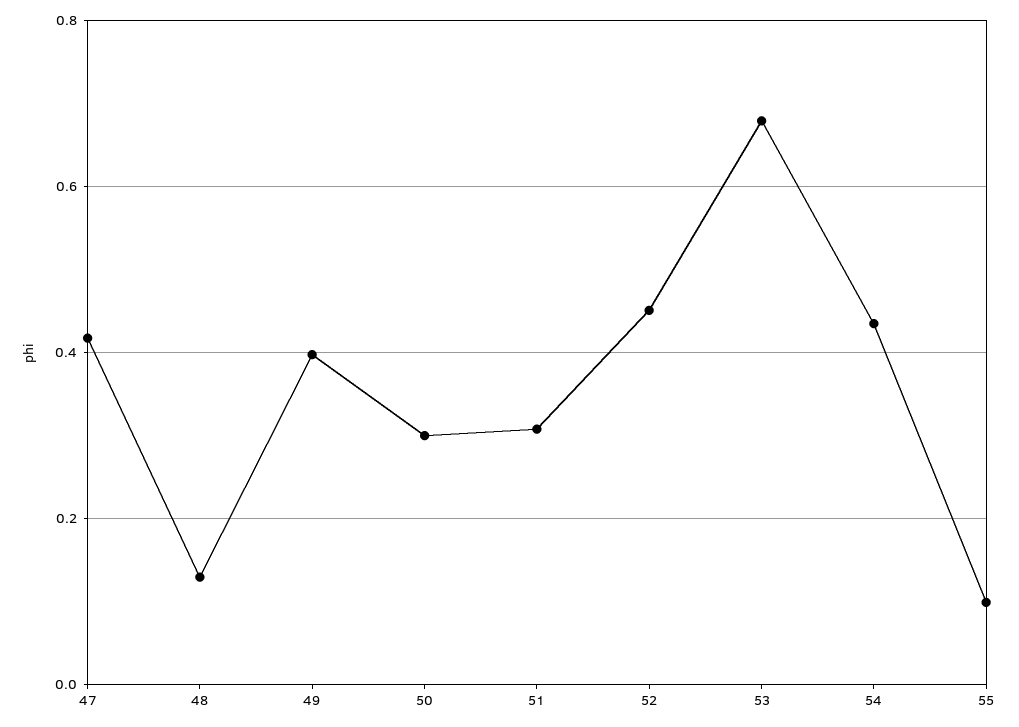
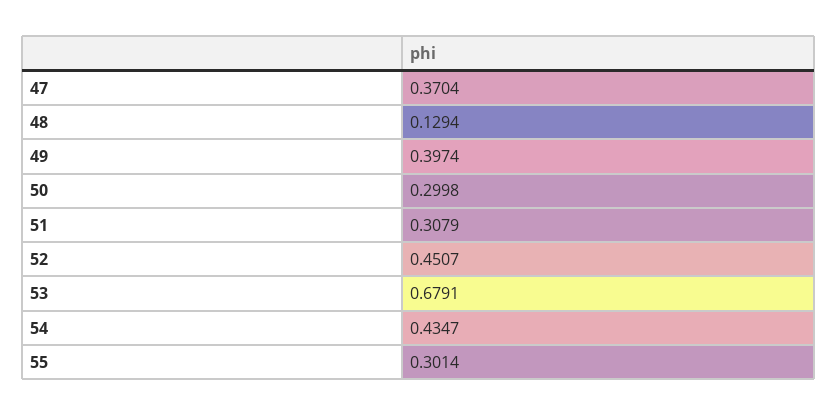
47: 0.42 -> 0.3704
55: 0.1 -> 0.3014

